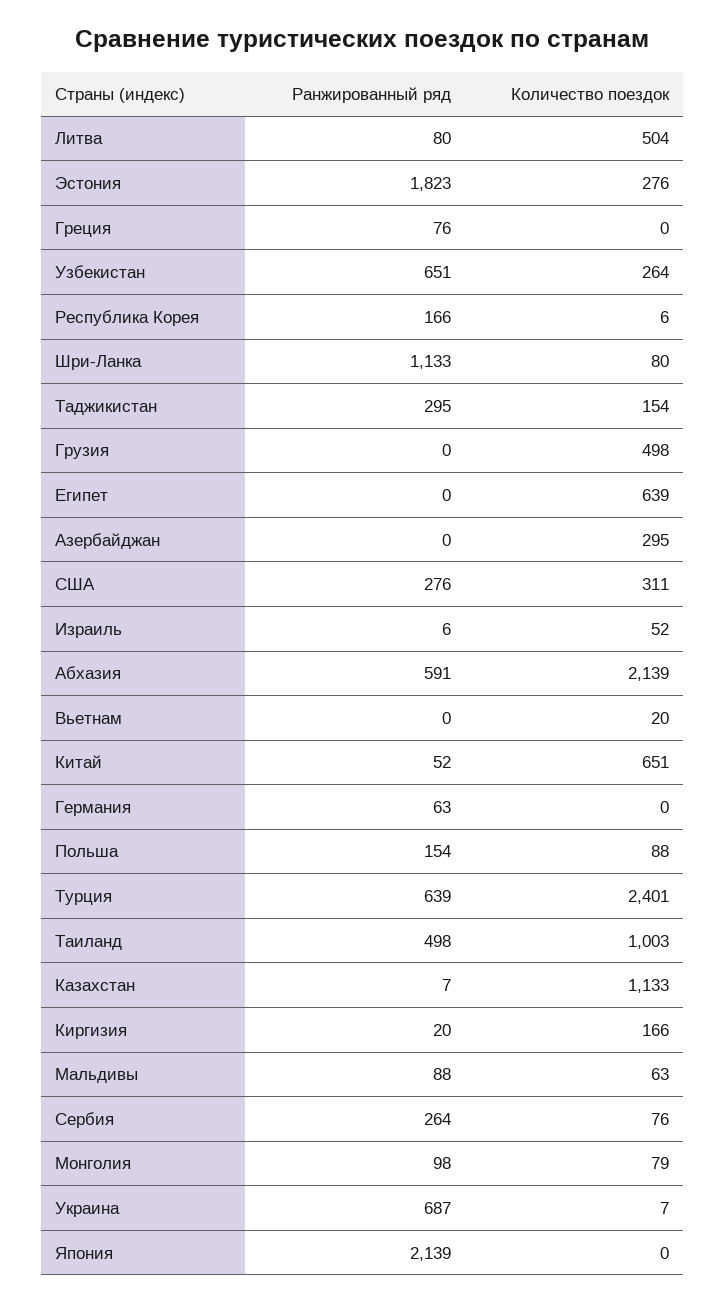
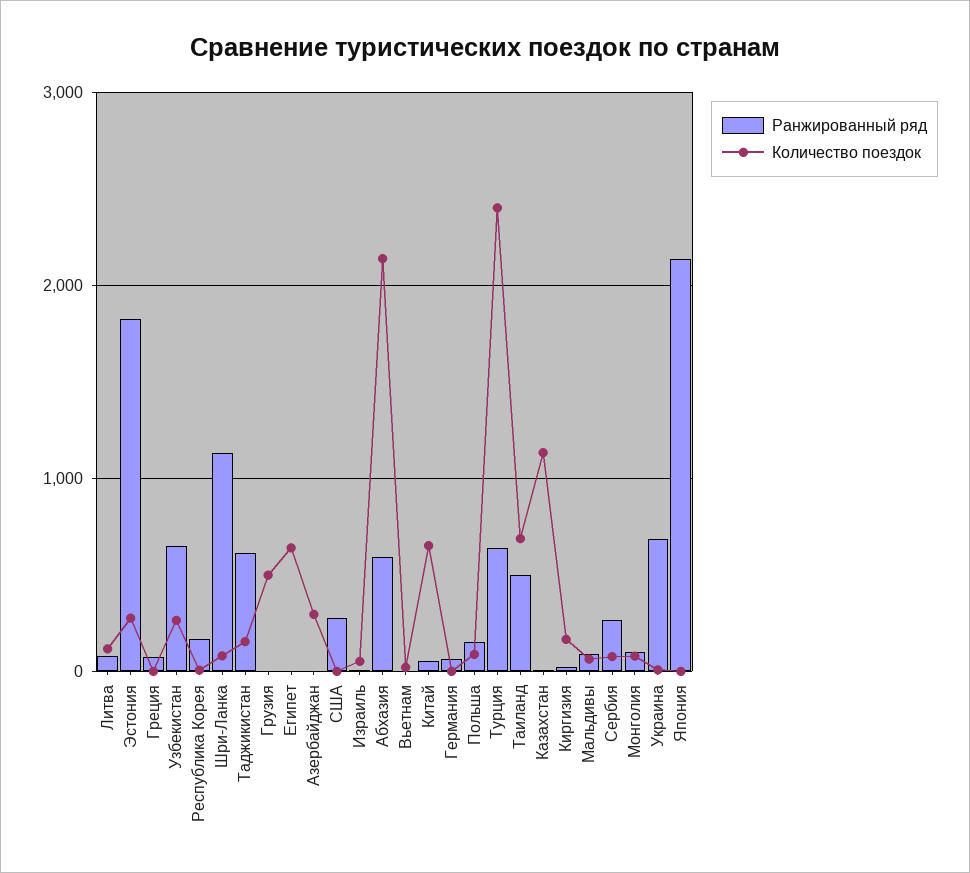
Количество поездок, Литва: 504 -> 100
Ранжированный ряд, Таджикистан: 295 -> 600
Количество поездок, США: 311 -> 0
Количество поездок, Таиланд: 1003 -> 700

